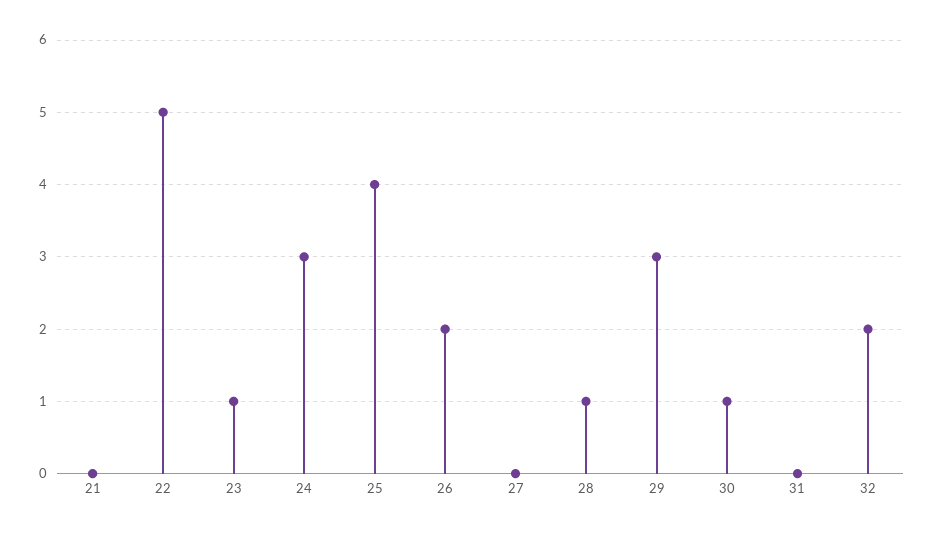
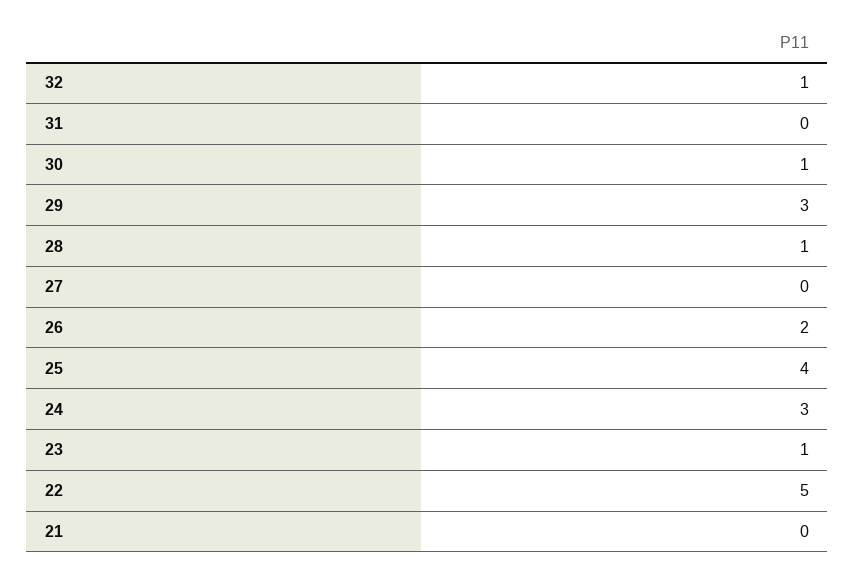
32: 2 -> 1

